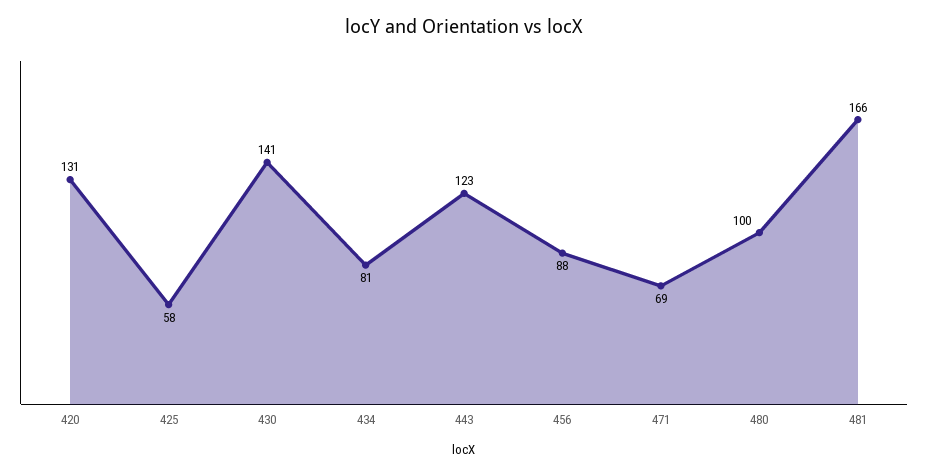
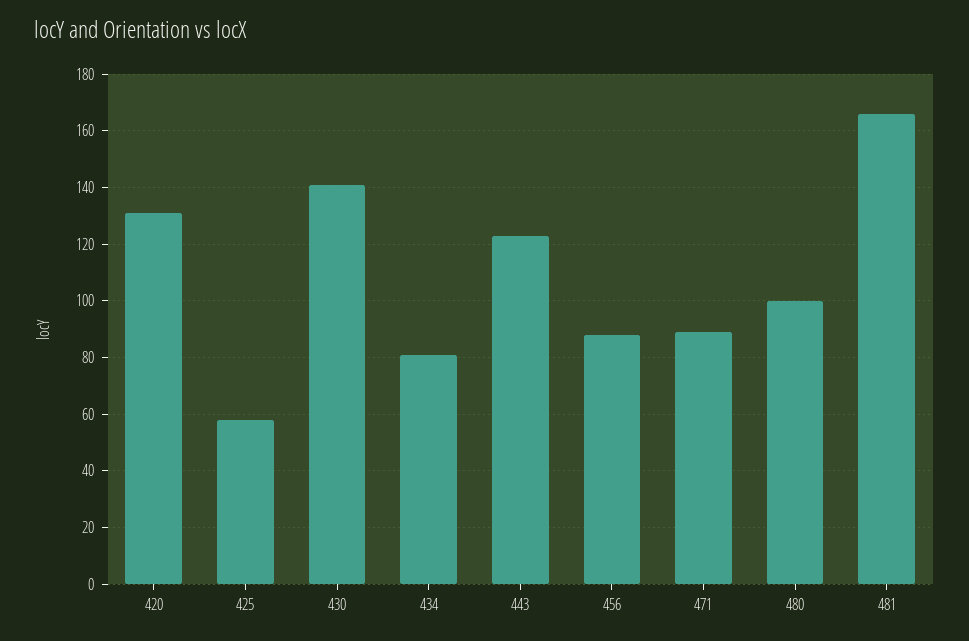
471: 69 -> 90

